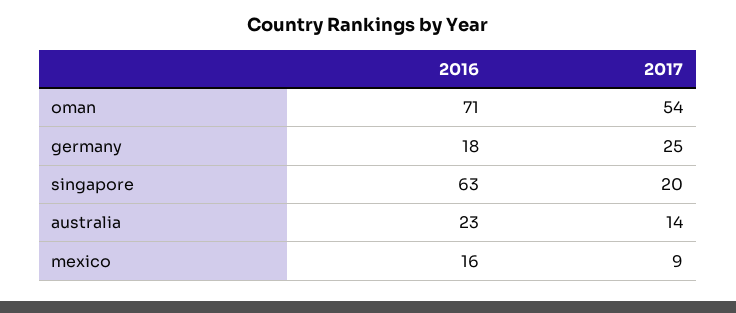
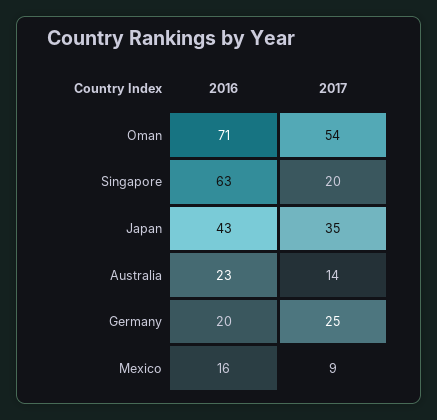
2016, germany: 18 -> 20
2016, Japan: none -> 43
2017, Japan: none -> 35

